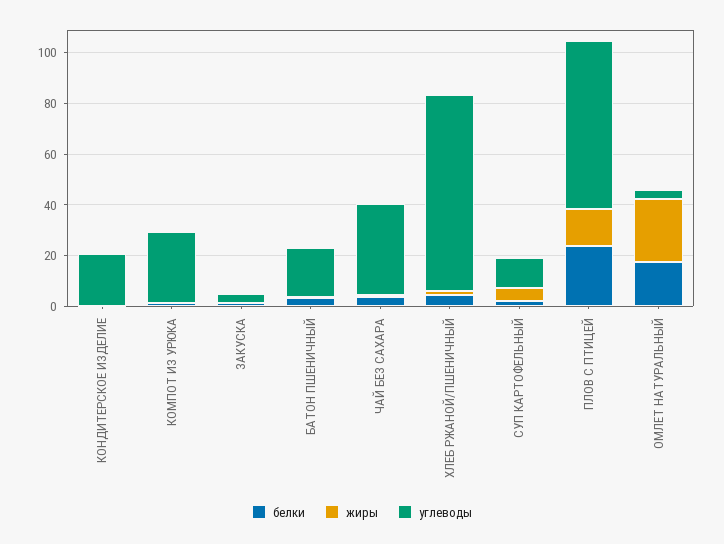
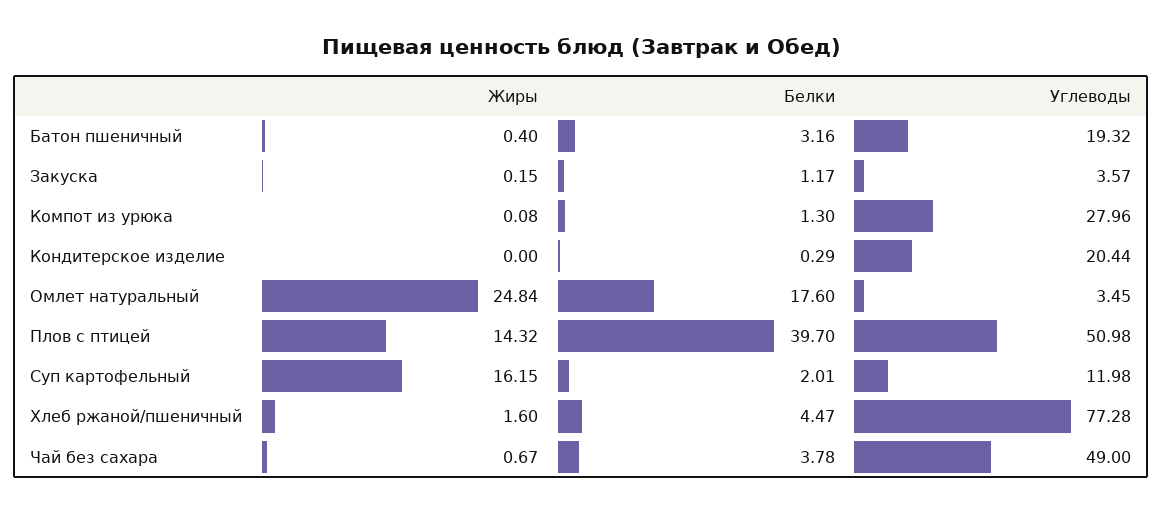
углеводы, ЧАЙ БЕЗ САХАРА: 35 -> 49
жиры, СУП КАРТОФЕЛЬНЫЙ: 5 -> 16.15
белки, ПЛОВ С ПТИЦЕЙ: 25 -> 39.7
углеводы, ПЛОВ С ПТИЦЕЙ: 65 -> 50.98

